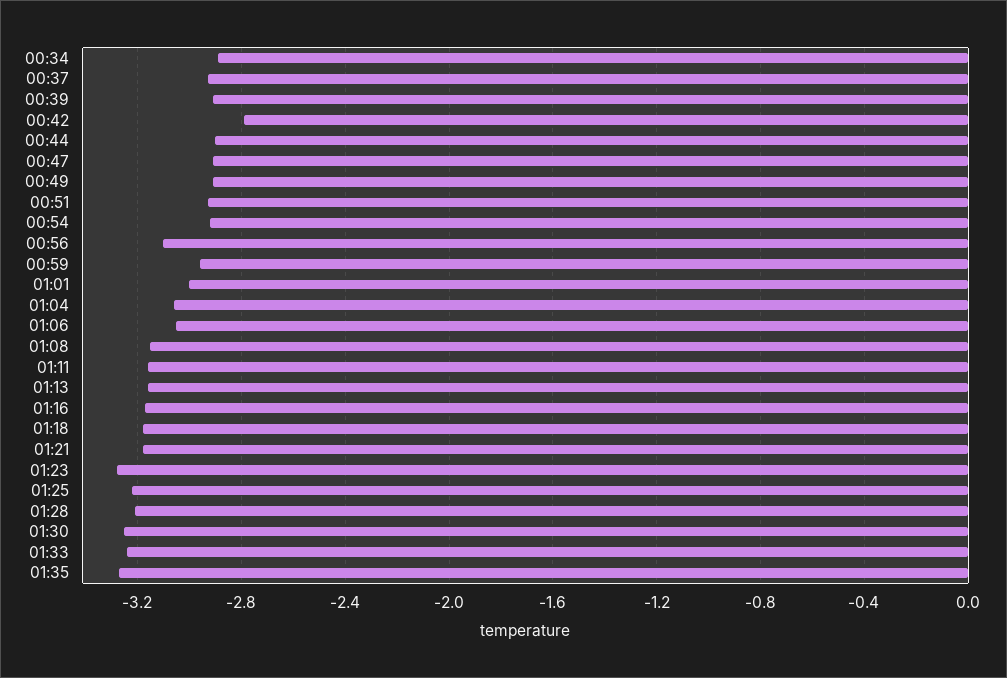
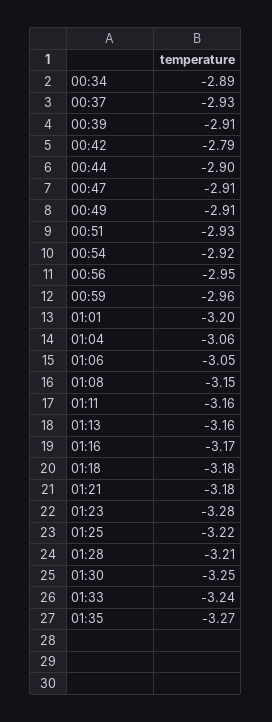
00:56: -3.1 -> -2.95
01:01: -3 -> -3.2

